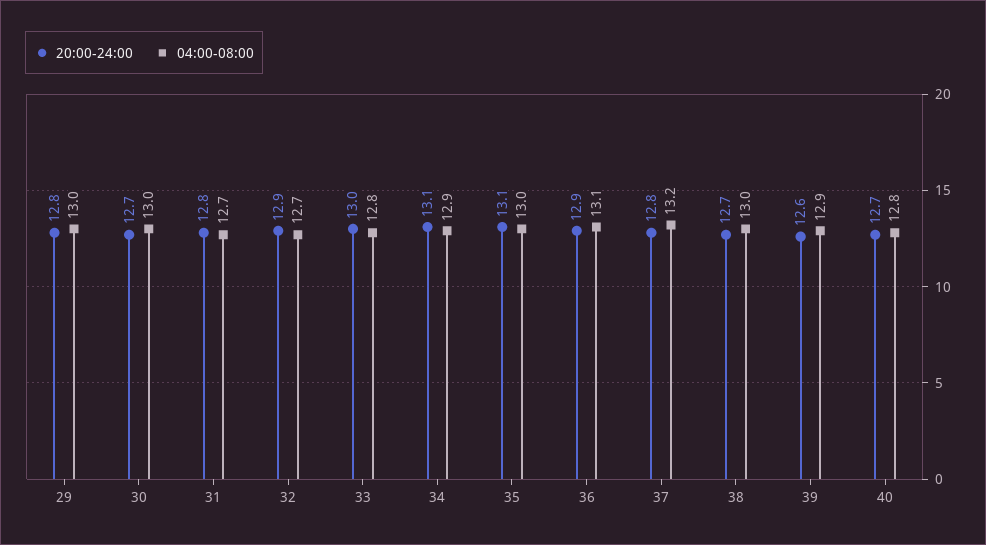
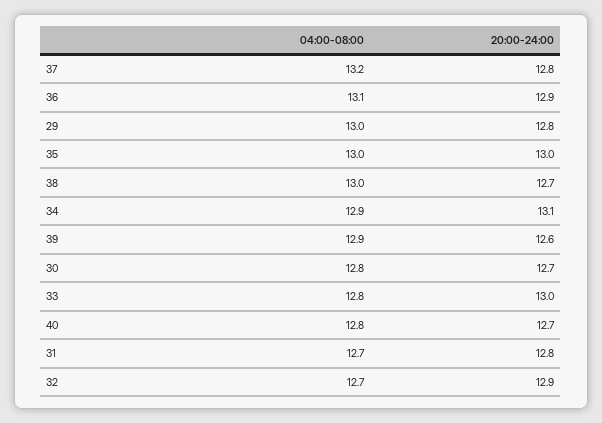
04:00-08:00, 30: 13 -> 12.8
20:00-24:00, 35: 13.1 -> 13

